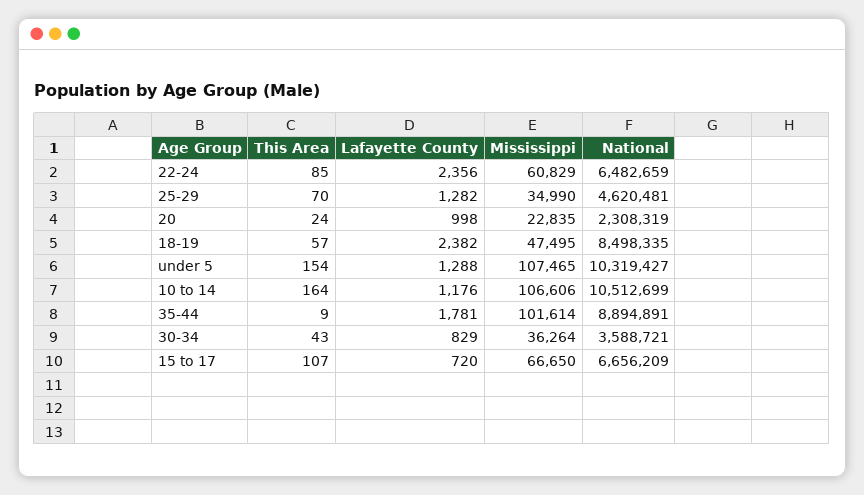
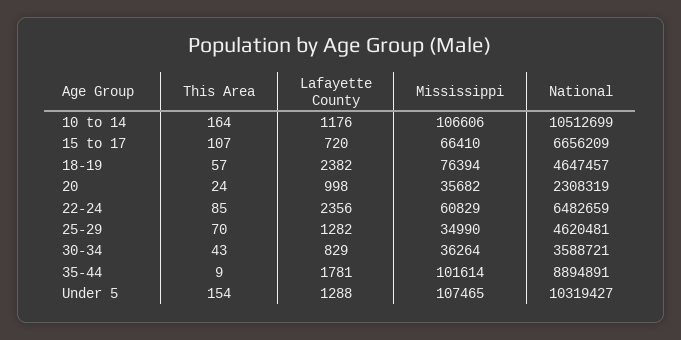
Mississippi, 20: 22835 -> 35682
Mississippi, 18-19: 47495 -> 76394
National, 18-19: 8498335 -> 4647457
Mississippi, 15 to 17: 66650 -> 66410

